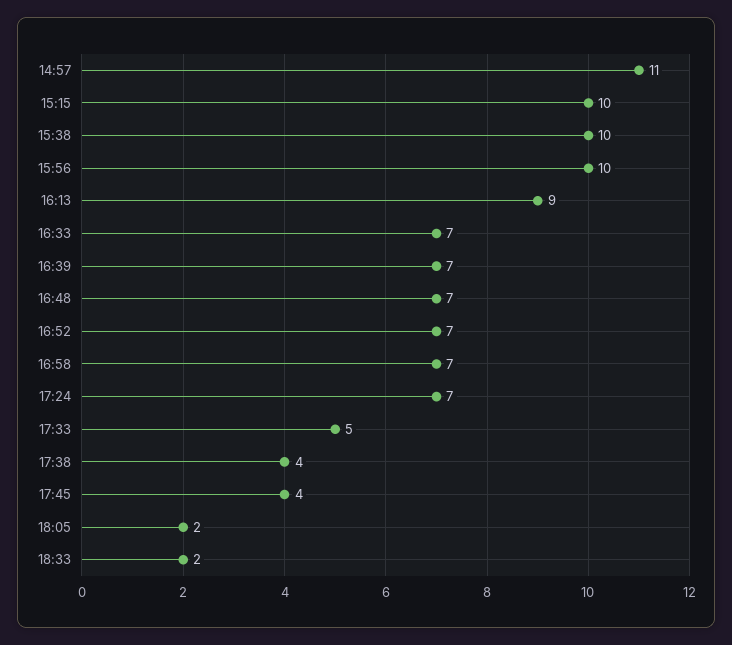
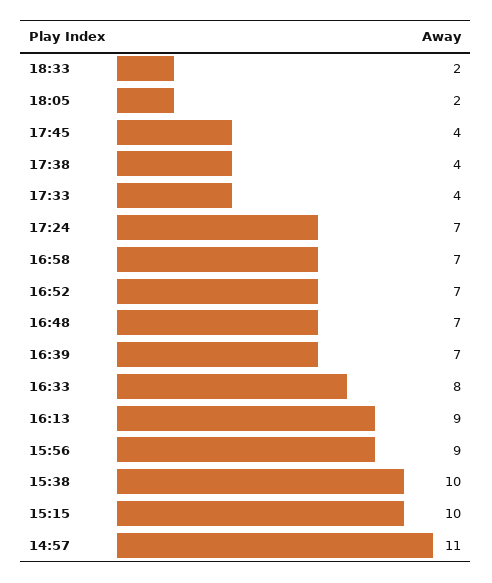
15:56: 10 -> 9
16:33: 7 -> 8
17:33: 5 -> 4

